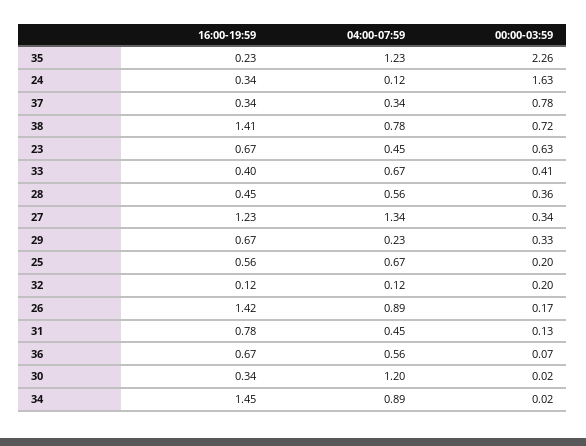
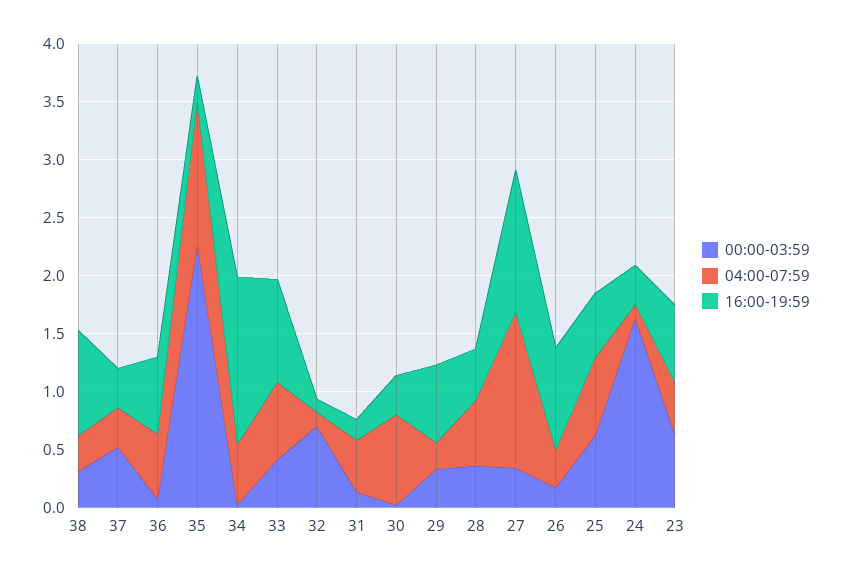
00:00-03:59, 37: 0.78 -> 0.5
16:00-19:59, 38: 1.41 -> 0.9
04:00-07:59, 38: 0.78 -> 0.3
00:00-03:59, 38: 0.72 -> 0.3
16:00-19:59, 33: 0.4 -> 0.9
00:00-03:59, 25: 0.2 -> 0.6
00:00-03:59, 32: 0.2 -> 0.7
16:00-19:59, 26: 1.42 -> 0.9
04:00-07:59, 26: 0.89 -> 0.3
16:00-19:59, 31: 0.78 -> 0.2
04:00-07:59, 30: 1.2 -> 0.8
04:00-07:59, 34: 0.89 -> 0.5

